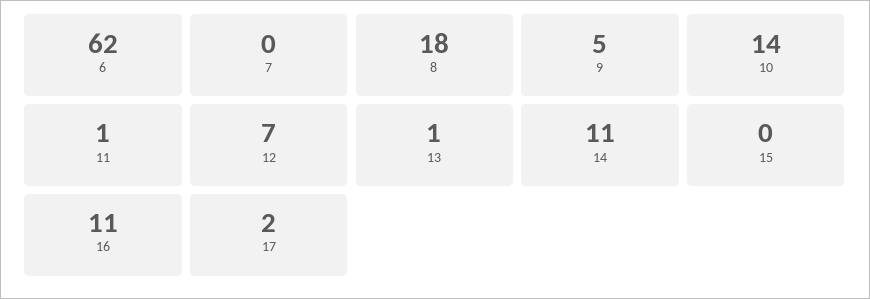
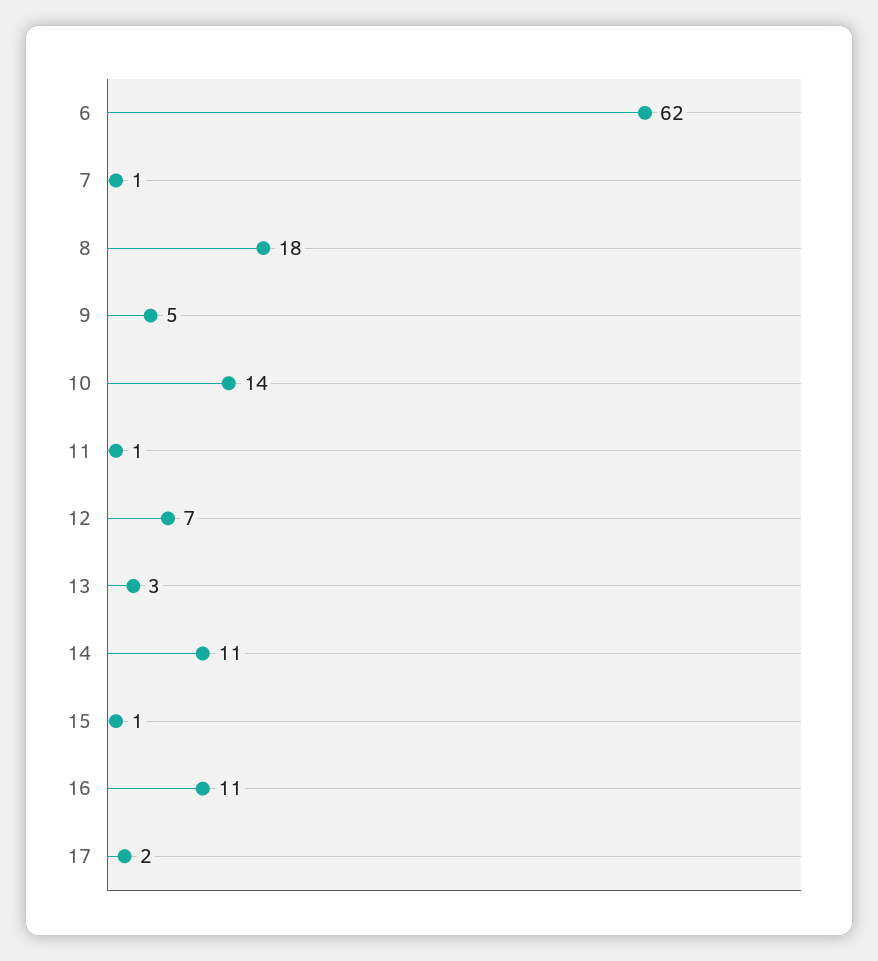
7: 0 -> 1
13: 1 -> 3
15: 0 -> 1

